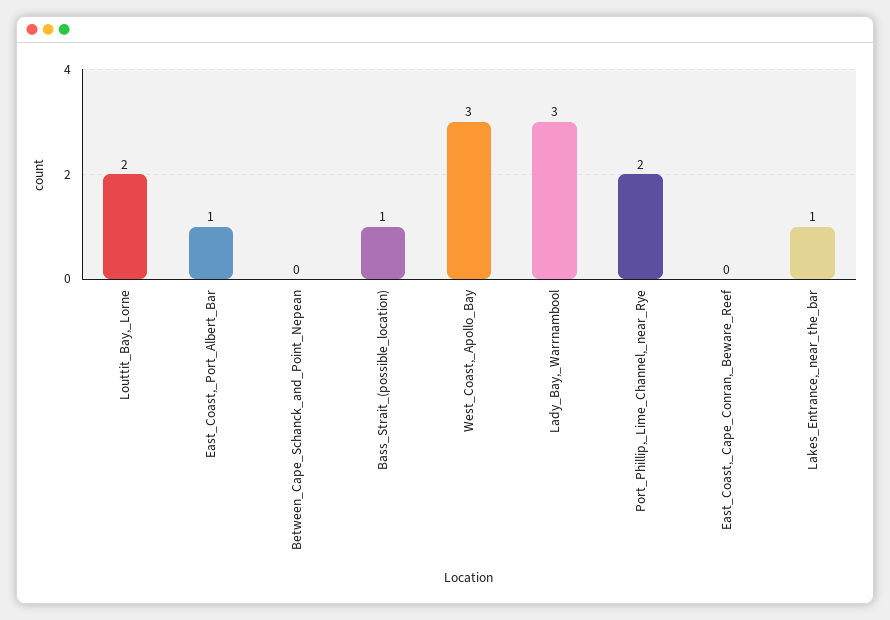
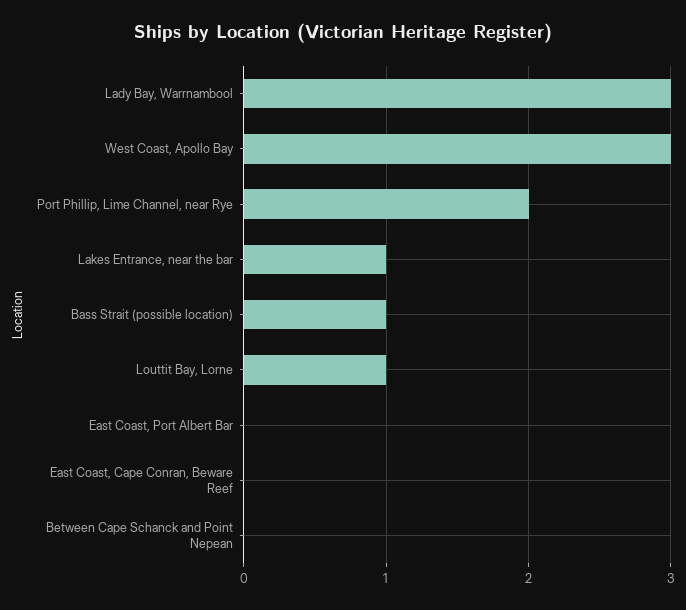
Louttit_Bay,_Lorne: 2 -> 1
East_Coast,_Port_Albert_Bar: 1 -> 0

